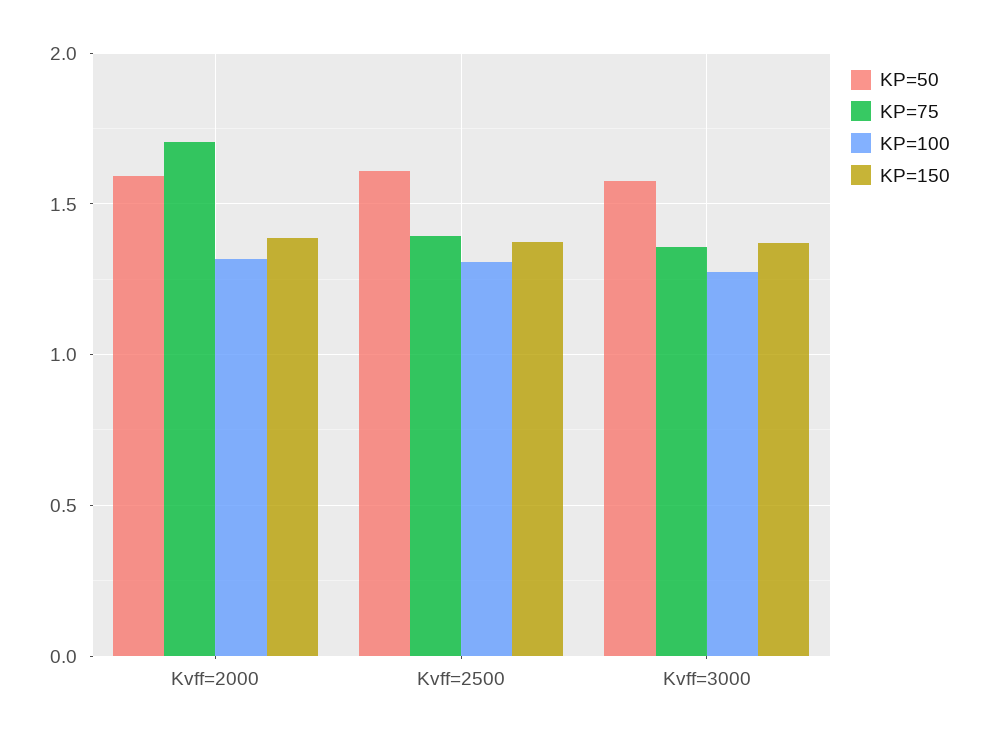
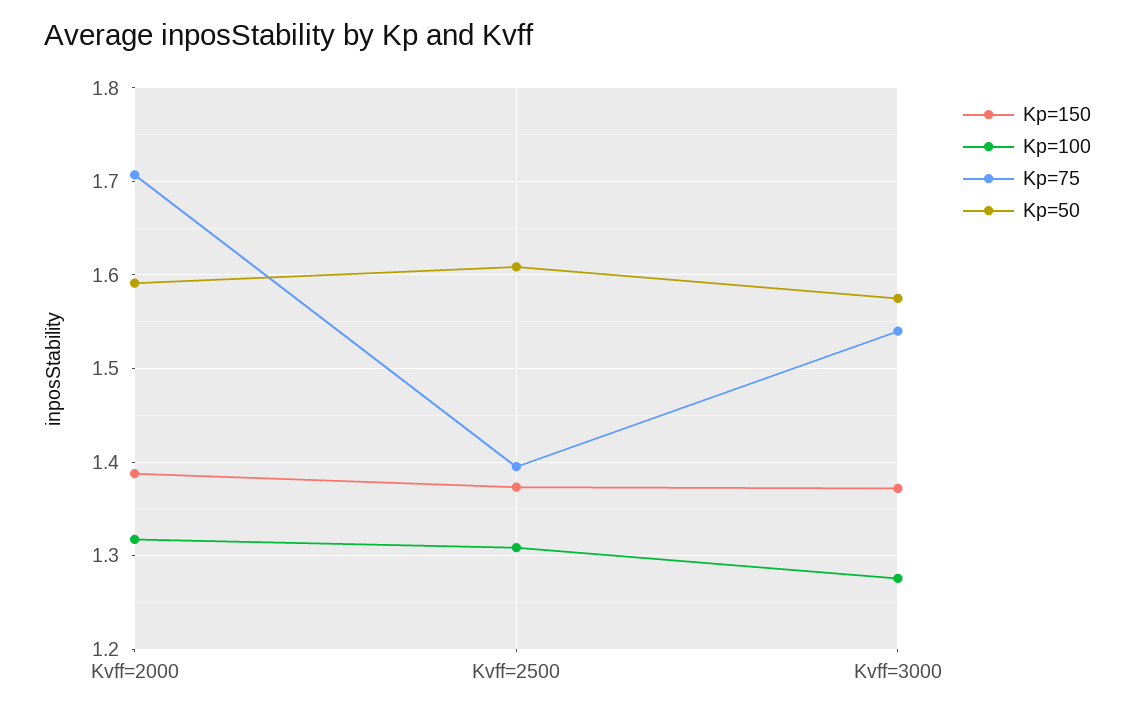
KP=75, Kvff=3000: 1.35 -> 1.54

